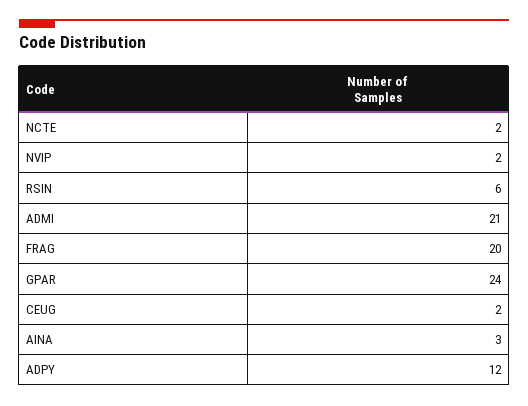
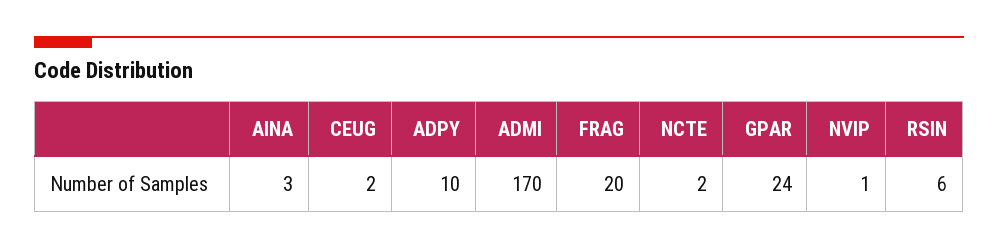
NVIP: 2 -> 1
ADMI: 21 -> 170
ADPY: 12 -> 10

